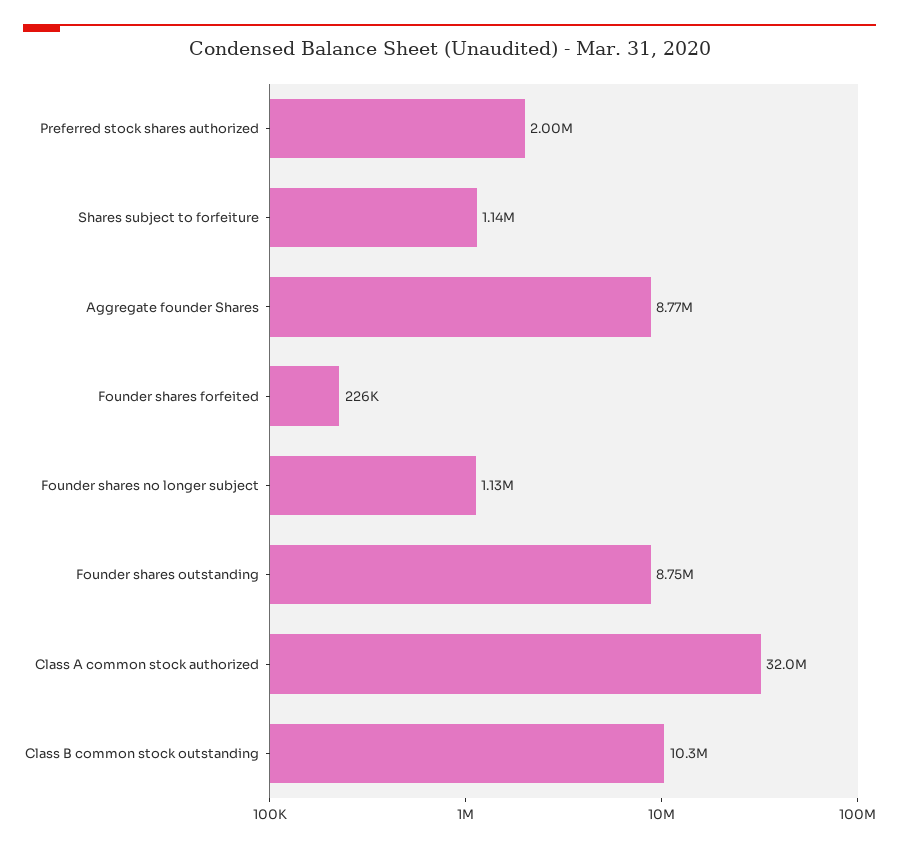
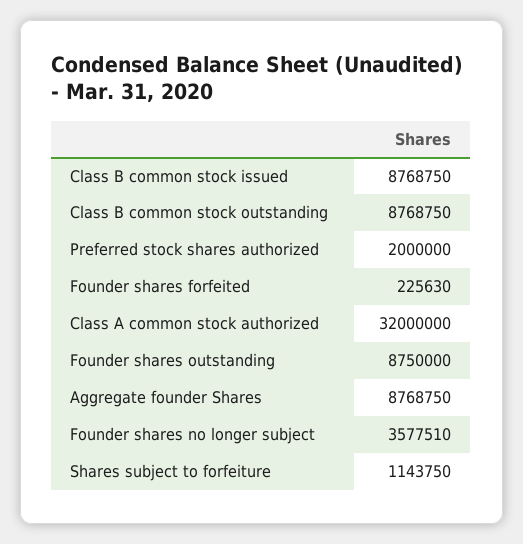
Founder shares no longer subject: 1130000 -> 3577510
Class B common stock outstanding: 10300000 -> 8768750
Class B common stock issued: none -> 8768750

